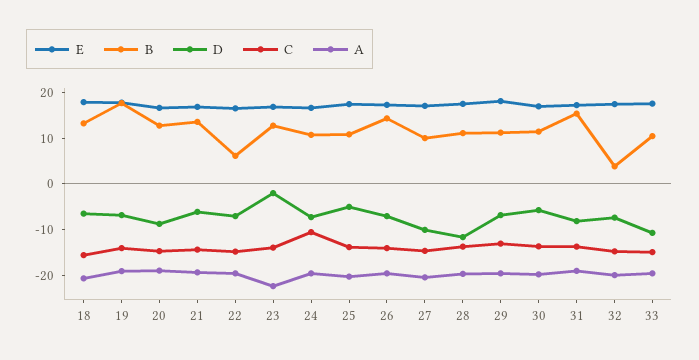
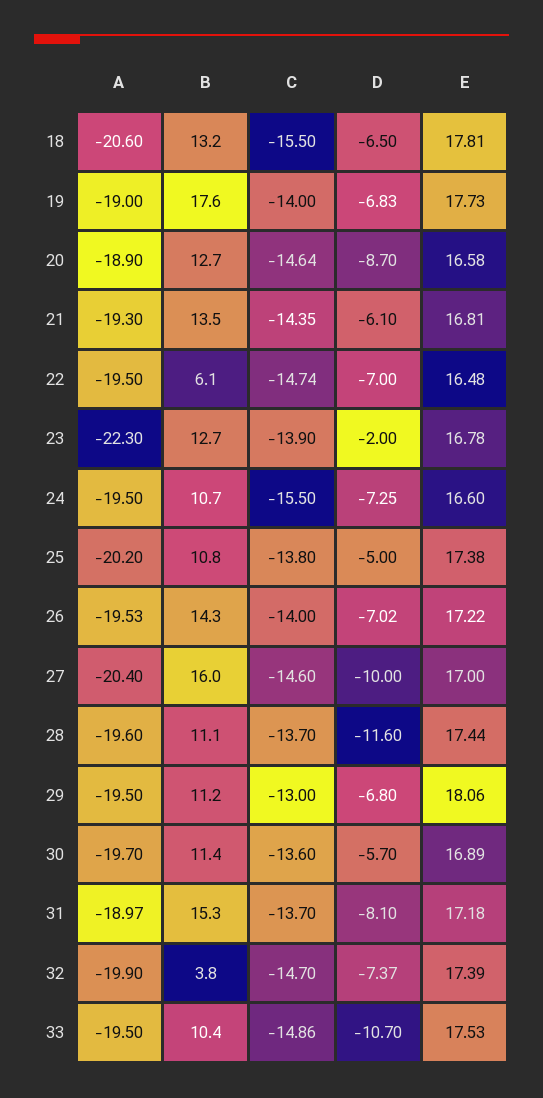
C, 24: -10 -> -15.5
B, 27: 10 -> 16

